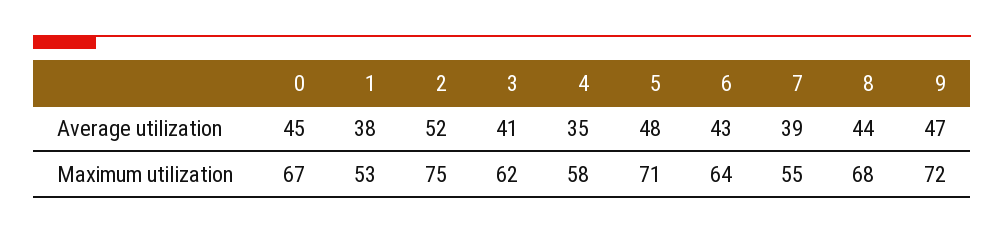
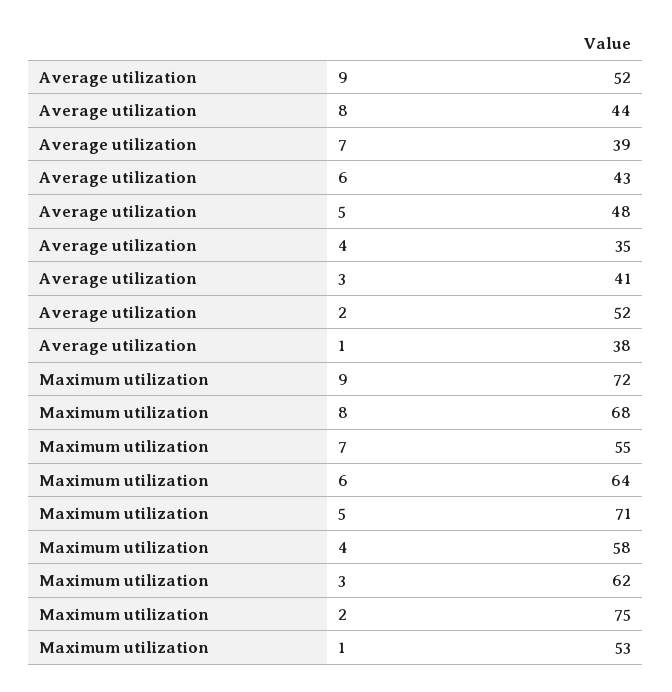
0, Average utilization: 45 -> none
9, Average utilization: 47 -> 52
0, Maximum utilization: 67 -> none

